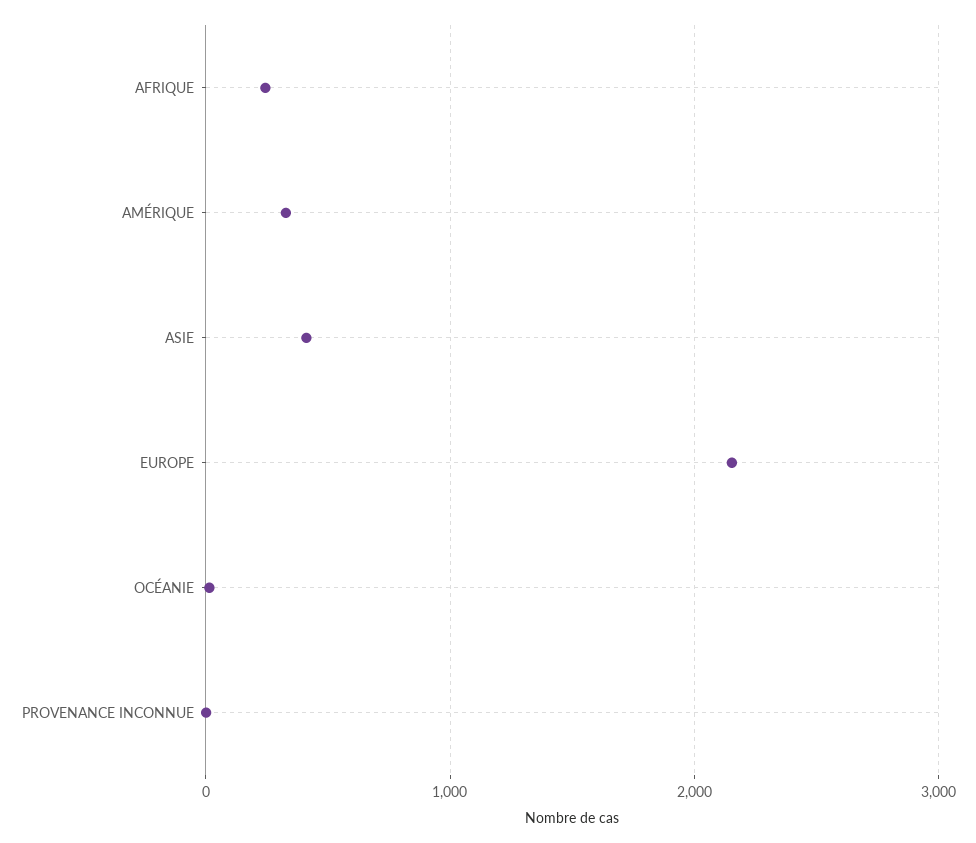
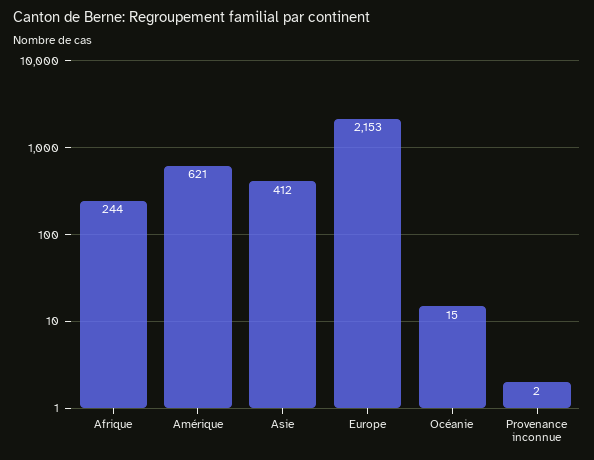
AMÉRIQUE: 300 -> 621

